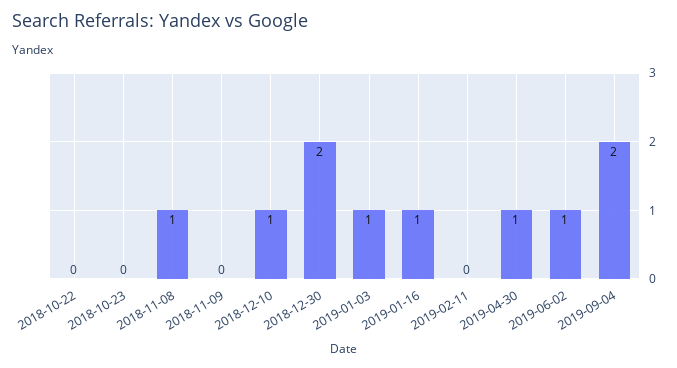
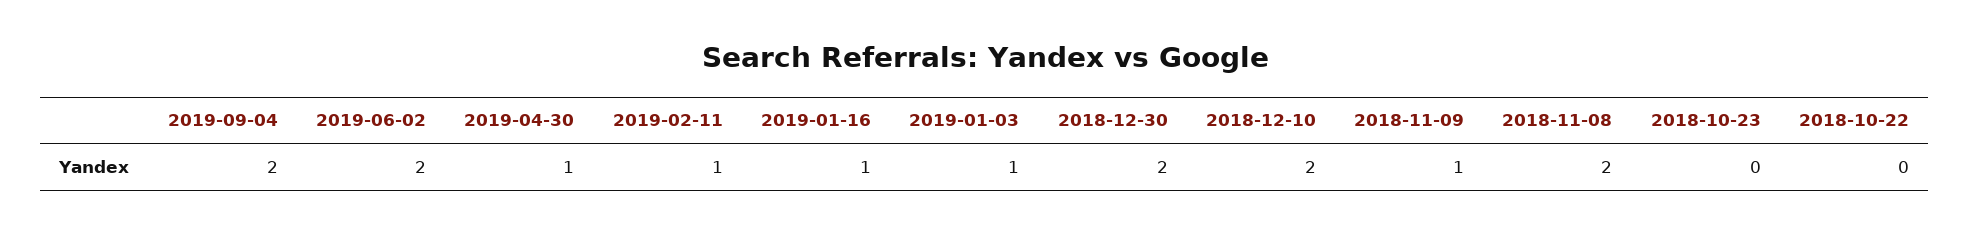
2018-11-08: 1 -> 2
2018-11-09: 0 -> 1
2018-12-10: 1 -> 2
2019-02-11: 0 -> 1
2019-06-02: 1 -> 2

